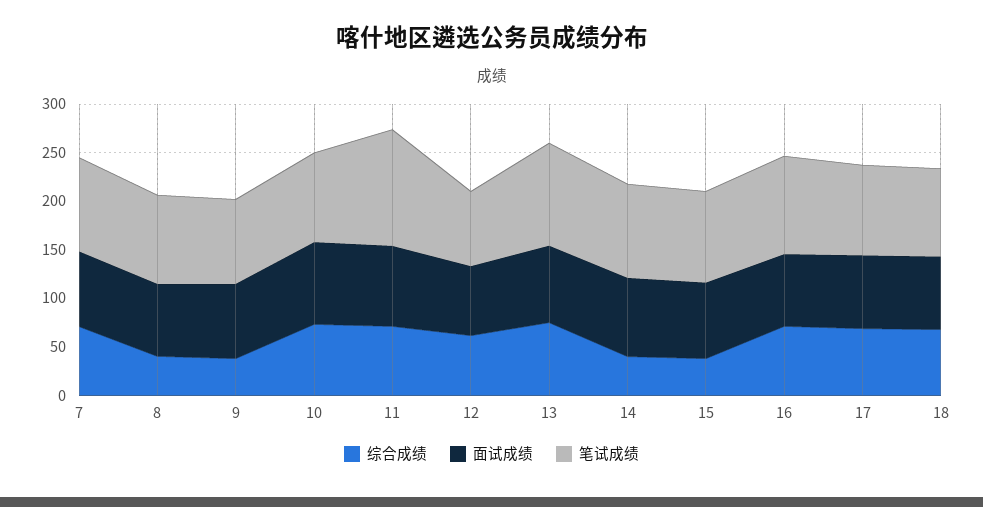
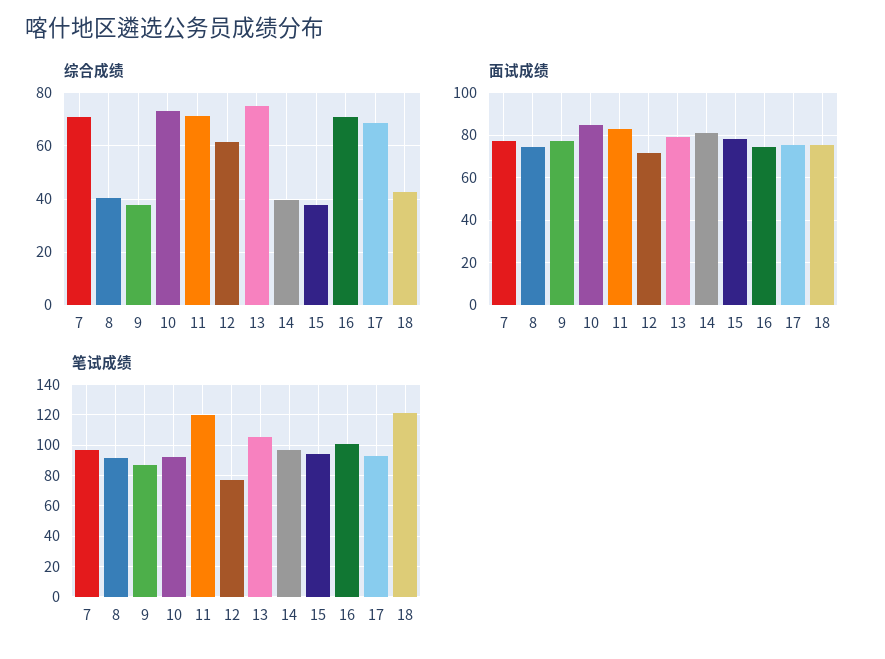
综合成绩, 18: 70 -> 42.5
笔试成绩, 18: 90 -> 120

